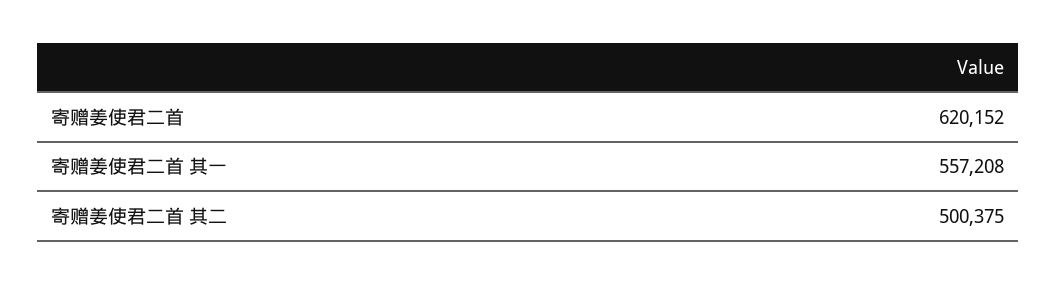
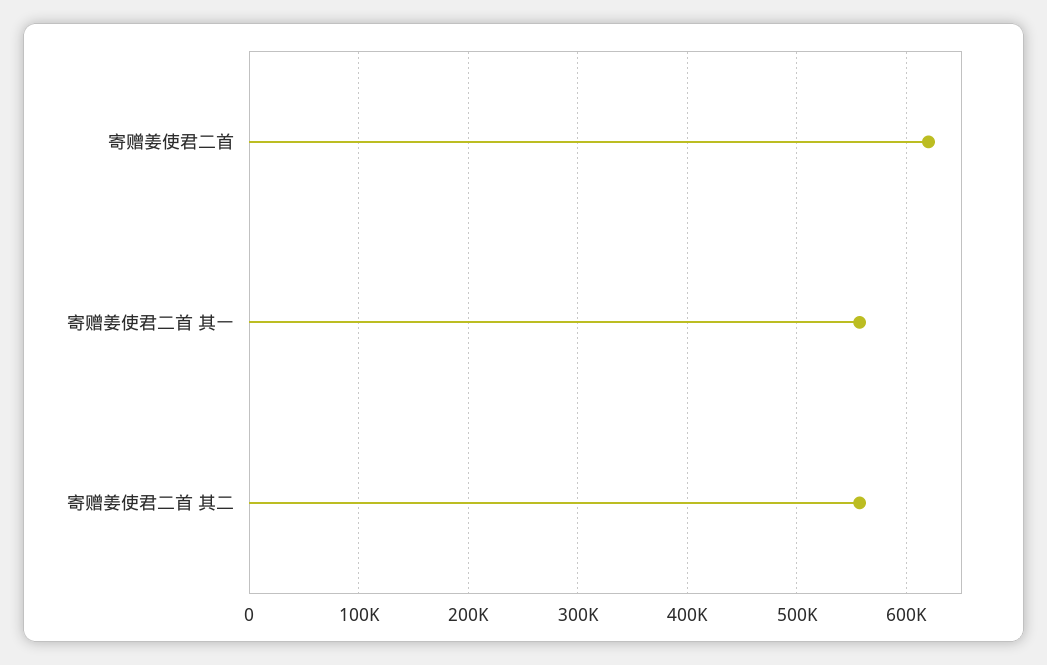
寄赠姜使君二首 其二: 500375 -> 560000

